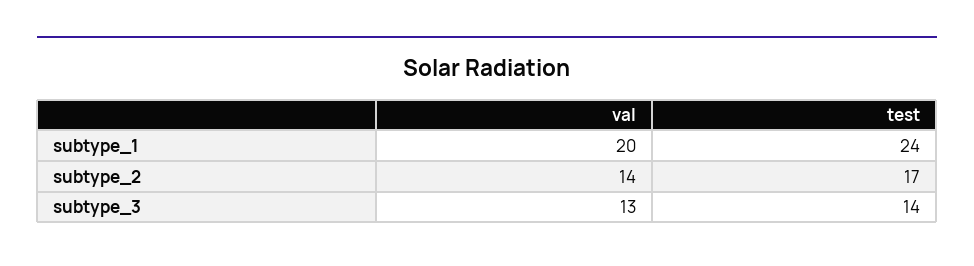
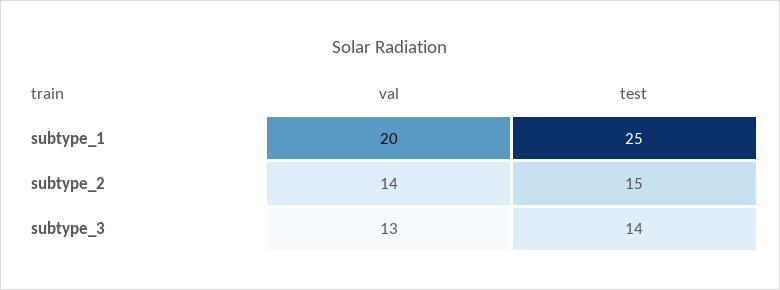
test, subtype_1: 24 -> 25
test, subtype_2: 17 -> 15

